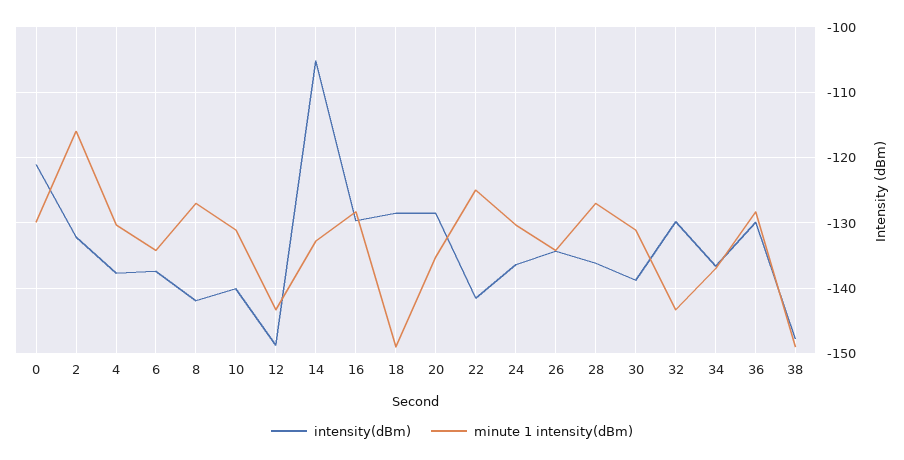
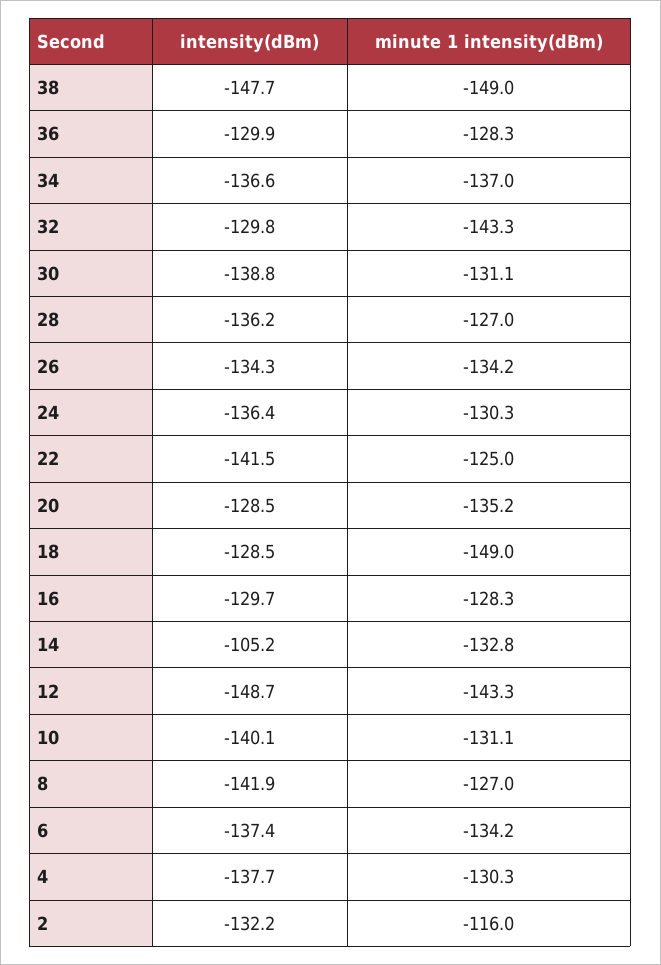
intensity(dBm), 0: -121 -> none
minute 1 intensity(dBm), 0: -130 -> none

